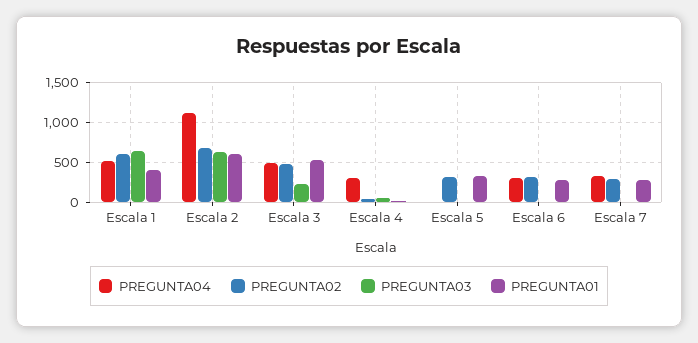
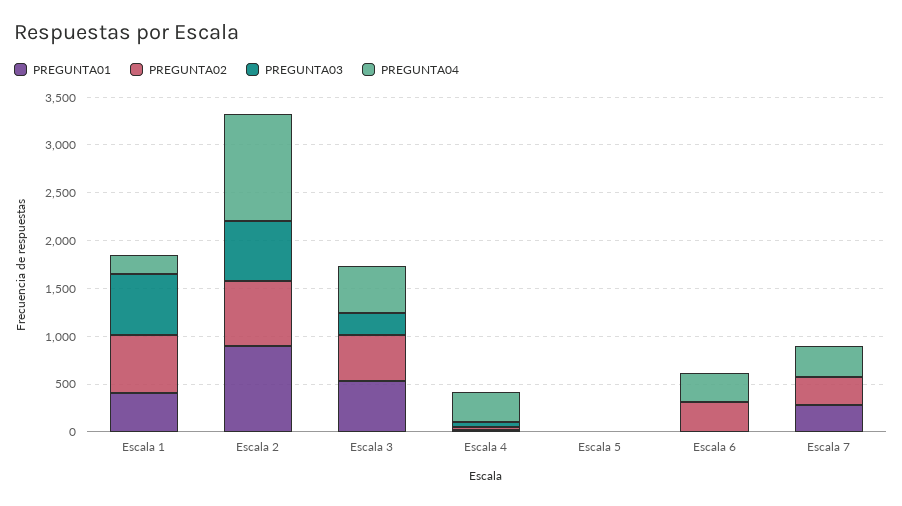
PREGUNTA04, Escala 1: 500 -> 200
PREGUNTA01, Escala 2: 600 -> 900
PREGUNTA02, Escala 5: 300 -> 0
PREGUNTA01, Escala 5: 300 -> 0
PREGUNTA01, Escala 6: 300 -> 0

